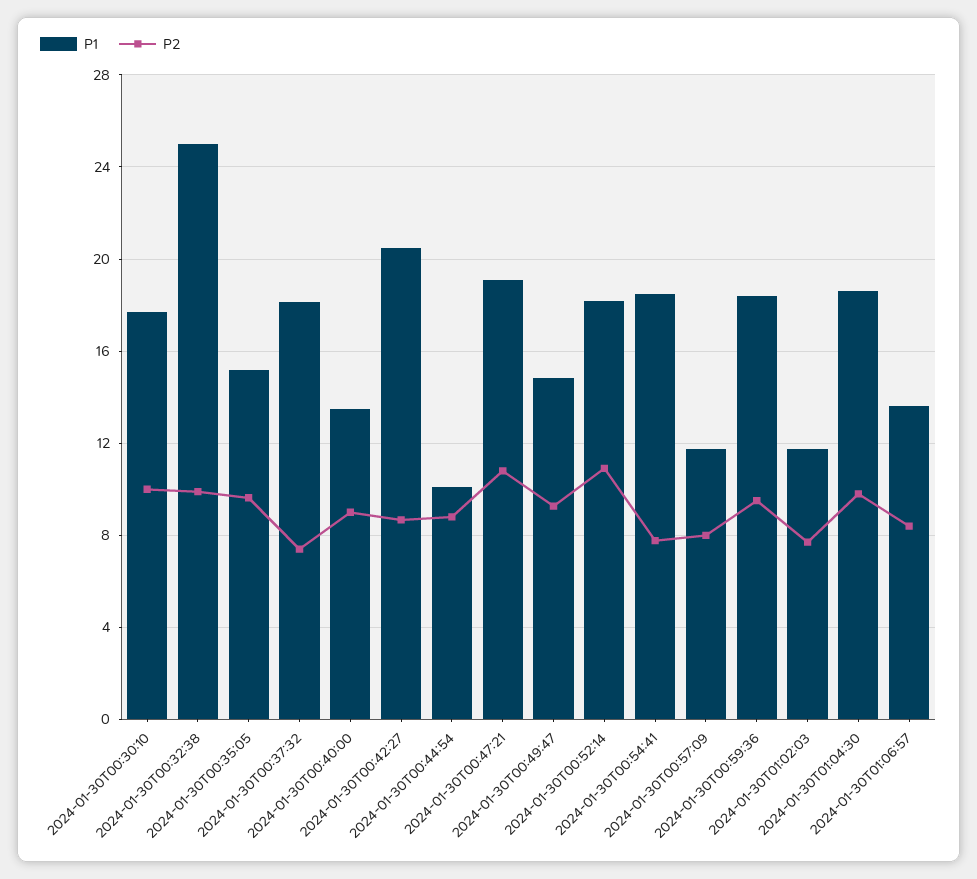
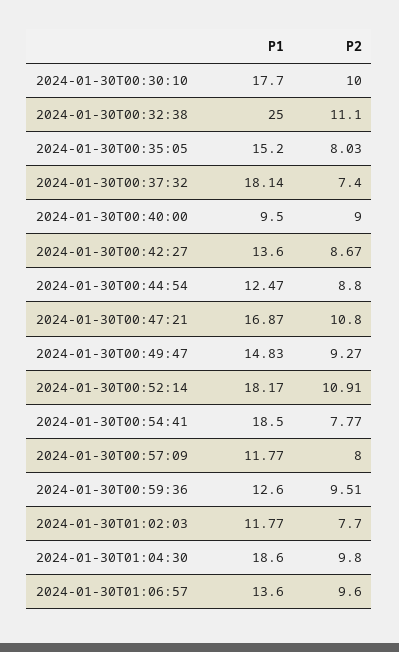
P2, 2024-01-30T00:32:38: 10 -> 11.1
P2, 2024-01-30T00:35:05: 9.5 -> 8.03
P1, 2024-01-30T00:40:00: 13.5 -> 9.5
P1, 2024-01-30T00:42:27: 20.5 -> 13.6
P1, 2024-01-30T00:44:54: 10 -> 12.47
P1, 2024-01-30T00:47:21: 19 -> 16.87
P1, 2024-01-30T00:59:36: 18.5 -> 12.6
P2, 2024-01-30T01:06:57: 8.5 -> 9.6

